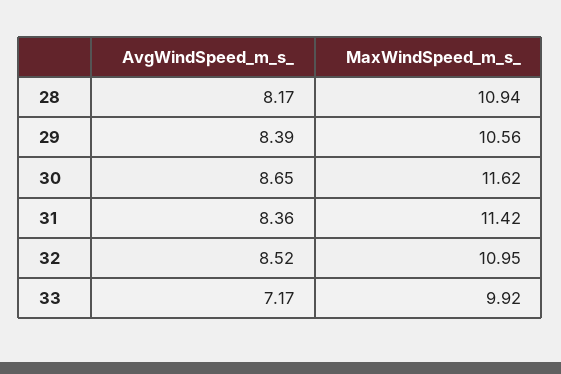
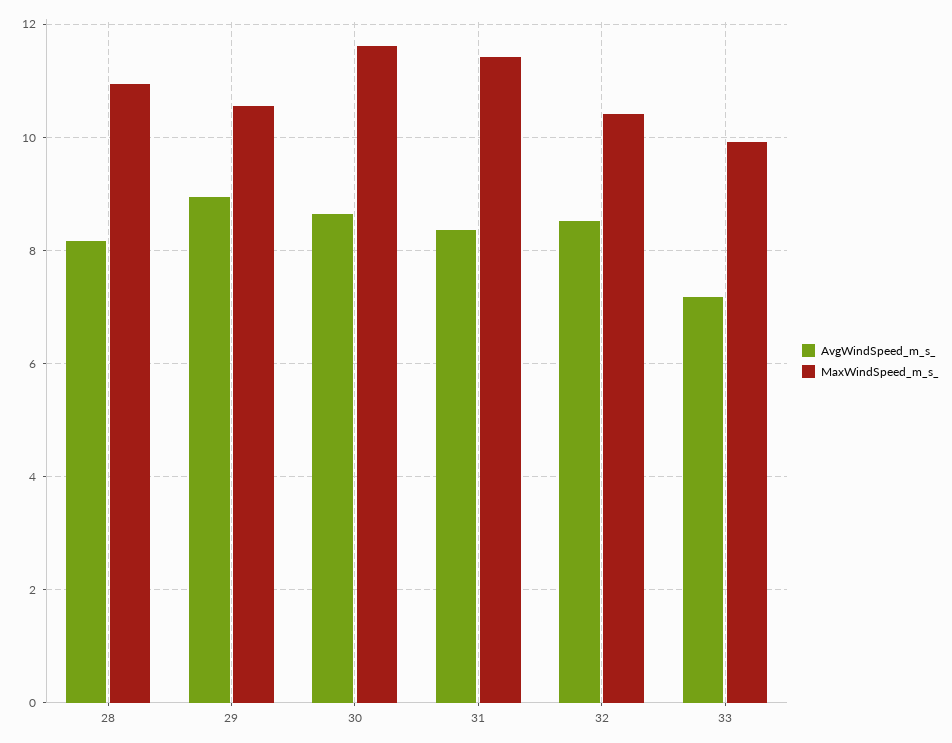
AvgWindSpeed_m_s_, 29: 8.39 -> 9
MaxWindSpeed_m_s_, 32: 10.95 -> 10.4

